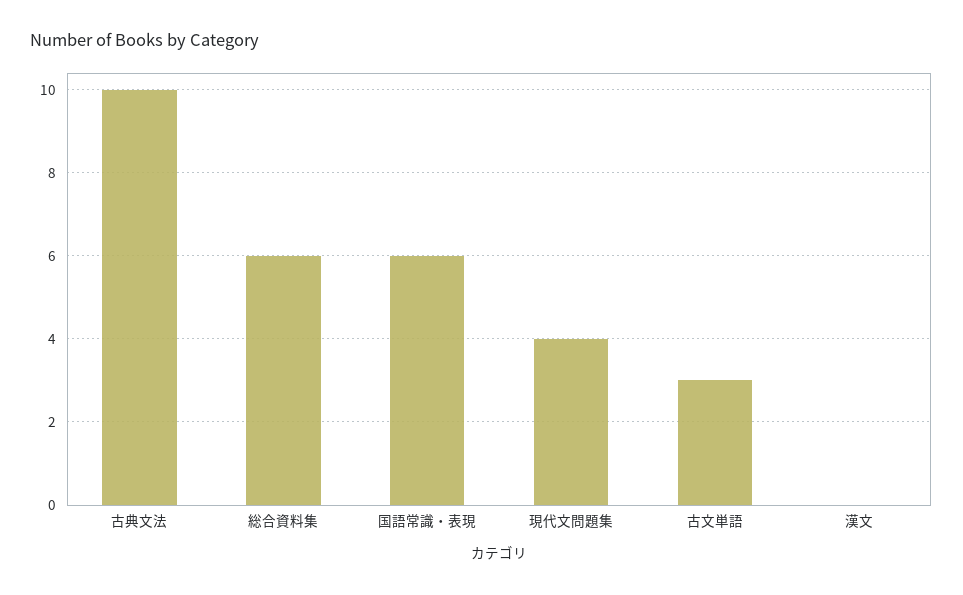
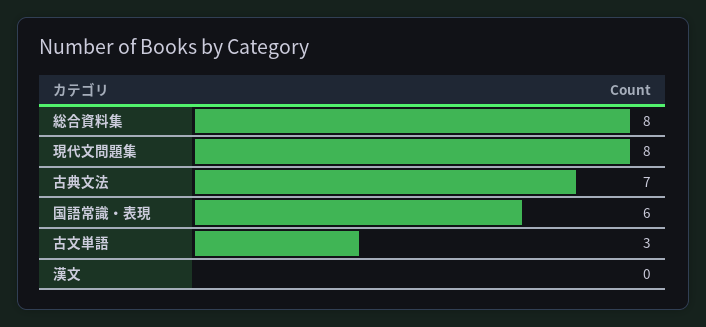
古典文法: 10 -> 7
総合資料集: 6 -> 8
現代文問題集: 4 -> 8

